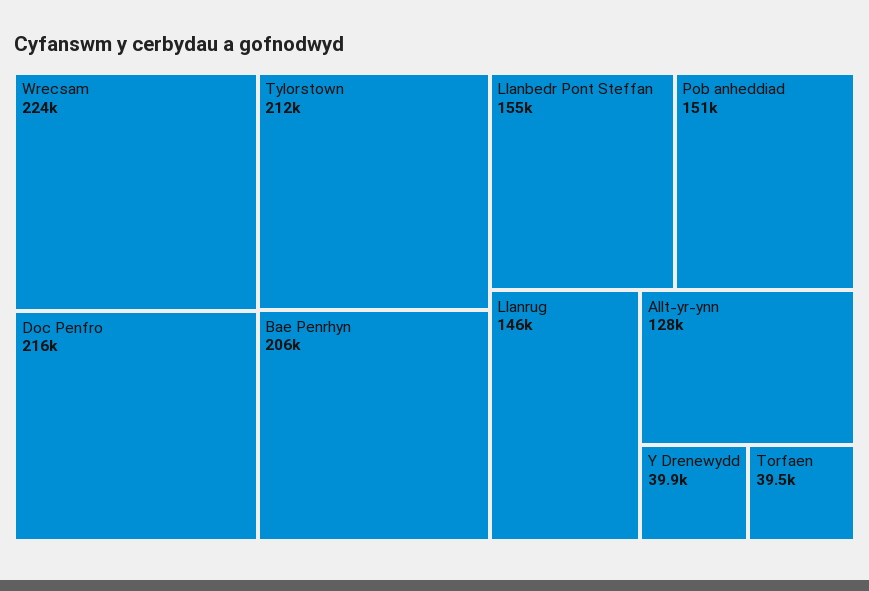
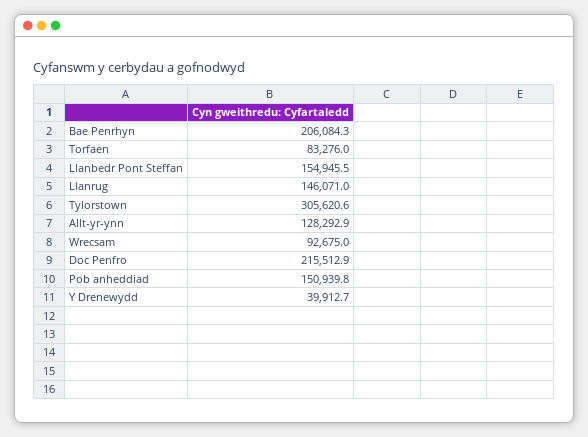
Wrecsam: 224000 -> 92675
Tylorstown: 212000 -> 305620.6
Torfaen: 39500 -> 83276

